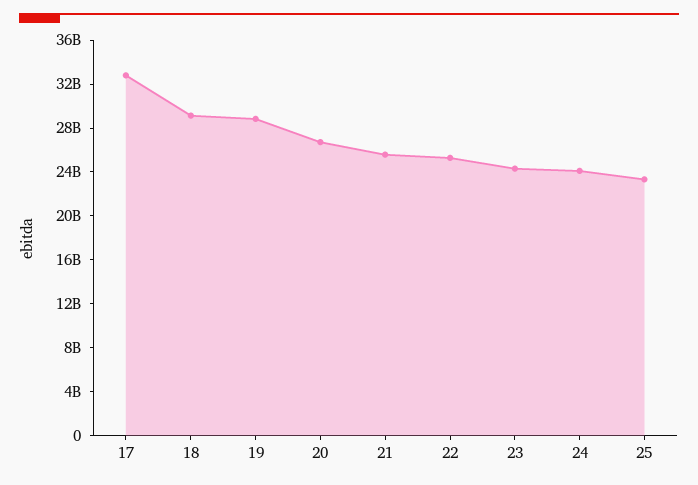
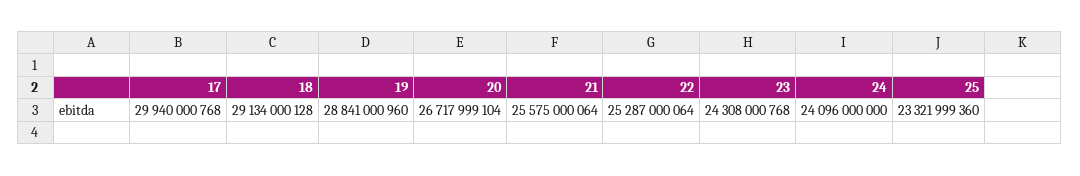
17: 33000000000 -> 29940000768

